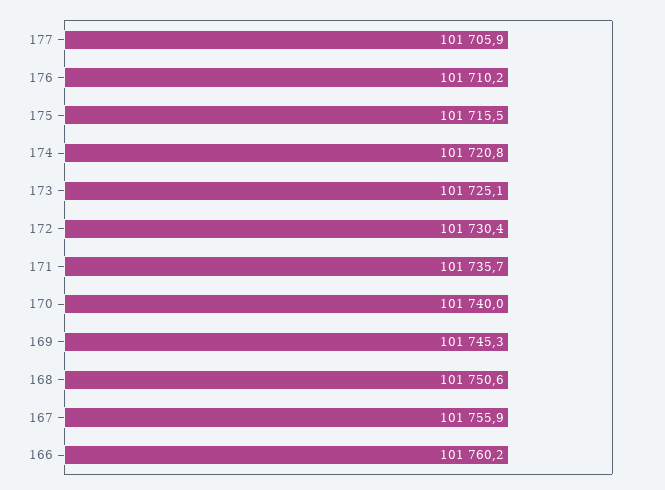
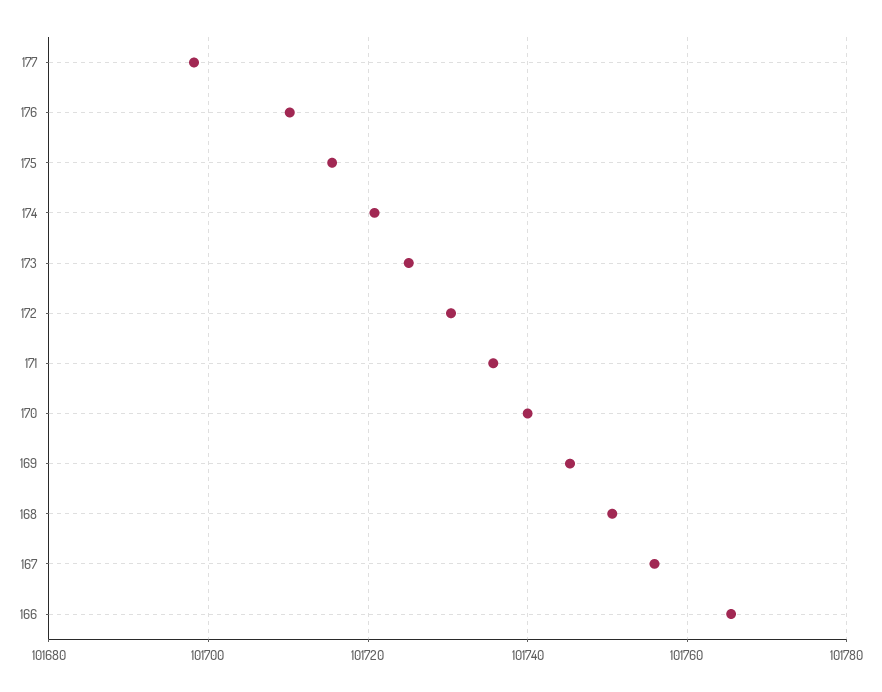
177: 101705.9 -> 101698
166: 101760.2 -> 101766

